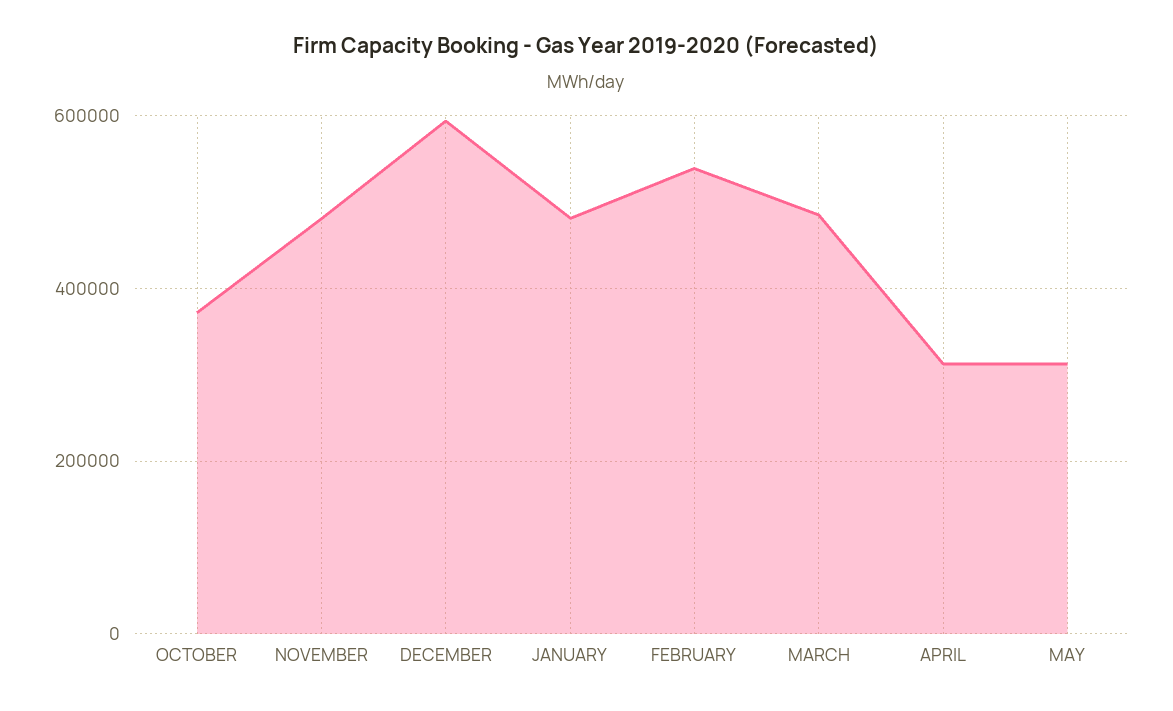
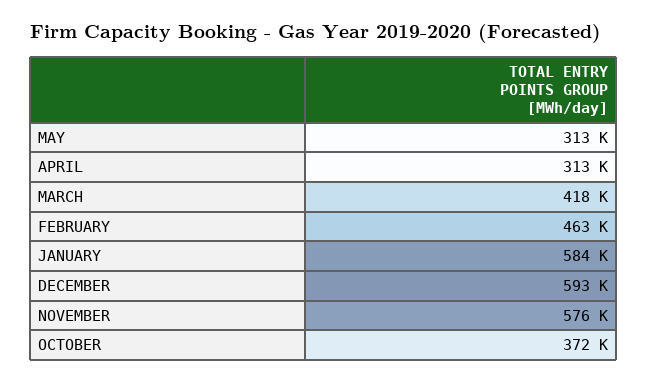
NOVEMBER: 480000 -> 576000
JANUARY: 480000 -> 584000
FEBRUARY: 540000 -> 463000
MARCH: 480000 -> 418000

